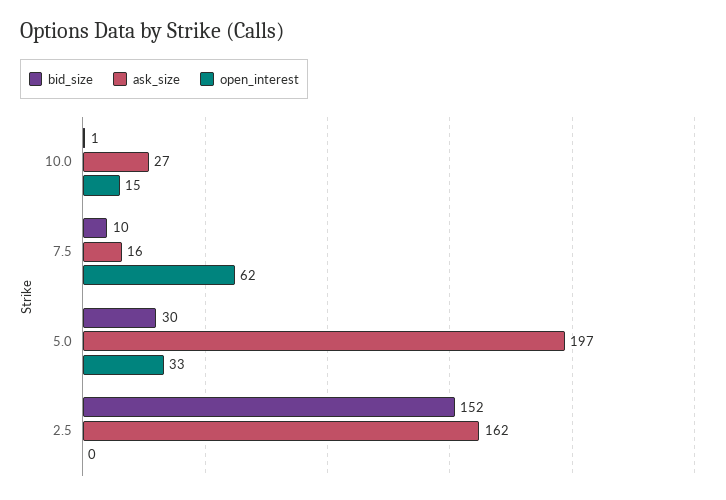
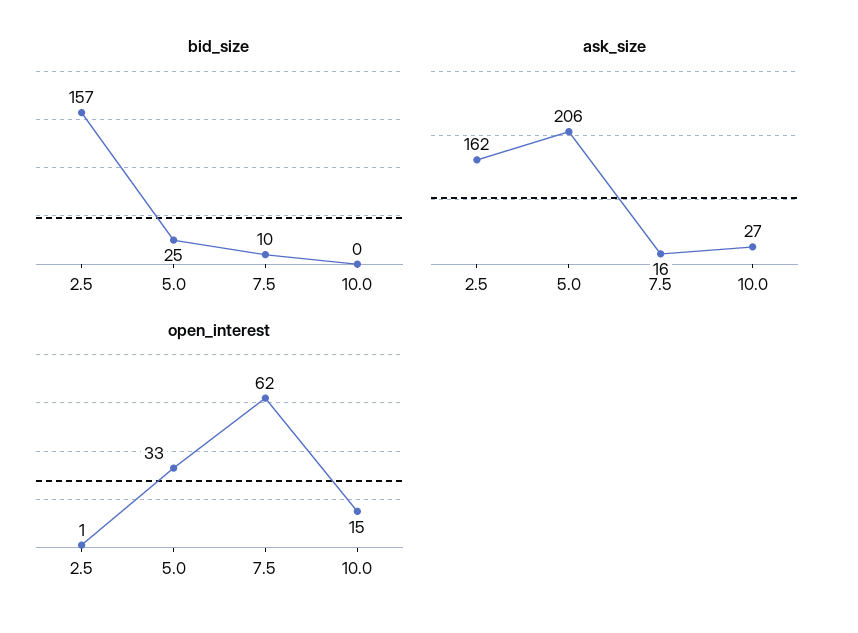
bid_size, 10.0: 1 -> 0
bid_size, 5.0: 30 -> 25
ask_size, 5.0: 197 -> 206
bid_size, 2.5: 152 -> 157
open_interest, 2.5: 0 -> 1

